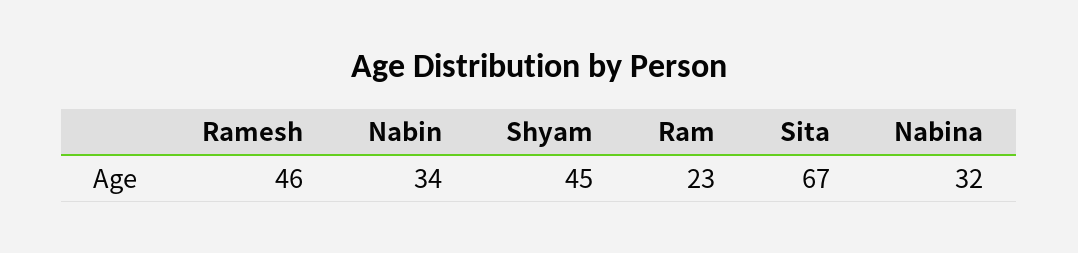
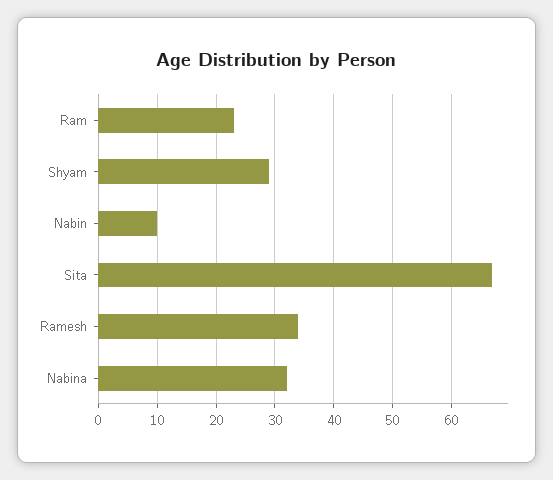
Ramesh: 46 -> 35
Nabin: 34 -> 10
Shyam: 45 -> 30

